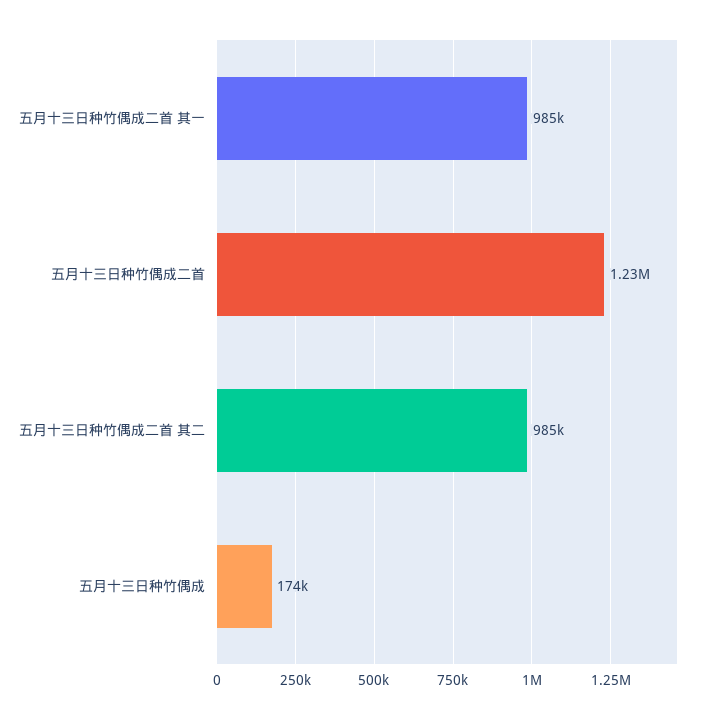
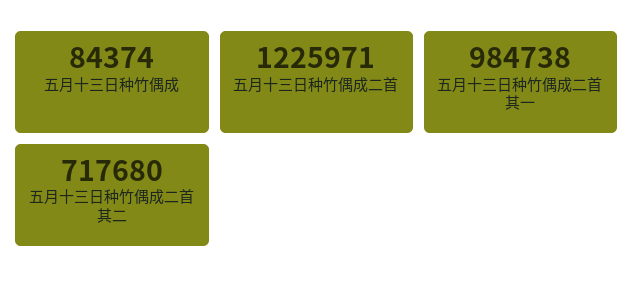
五月十三日种竹偶成二首 其二: 985000 -> 717680
五月十三日种竹偶成: 174000 -> 84374

